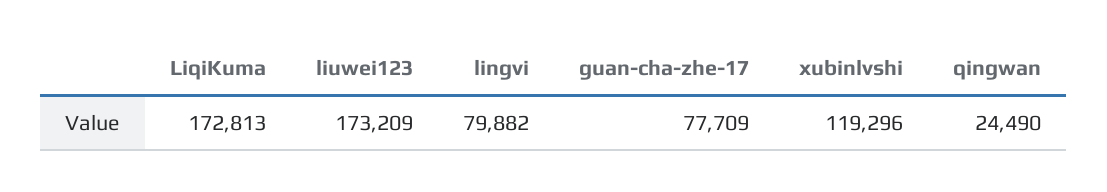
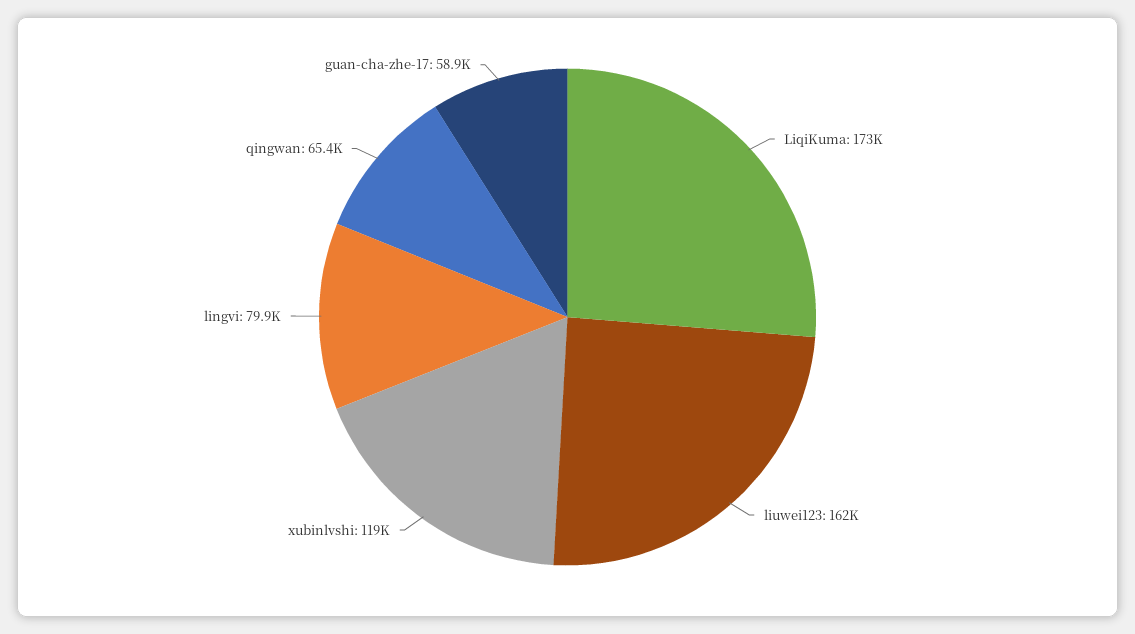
liuwei123: 173209 -> 162000
guan-cha-zhe-17: 77709 -> 58900
qingwan: 24490 -> 65400

